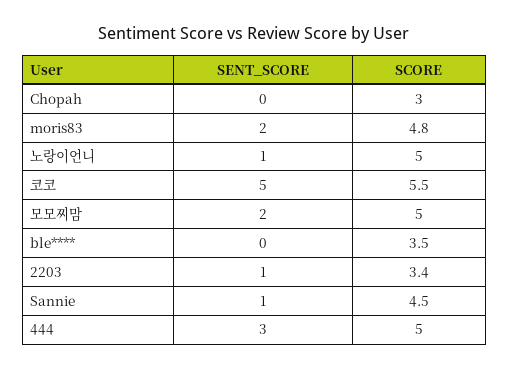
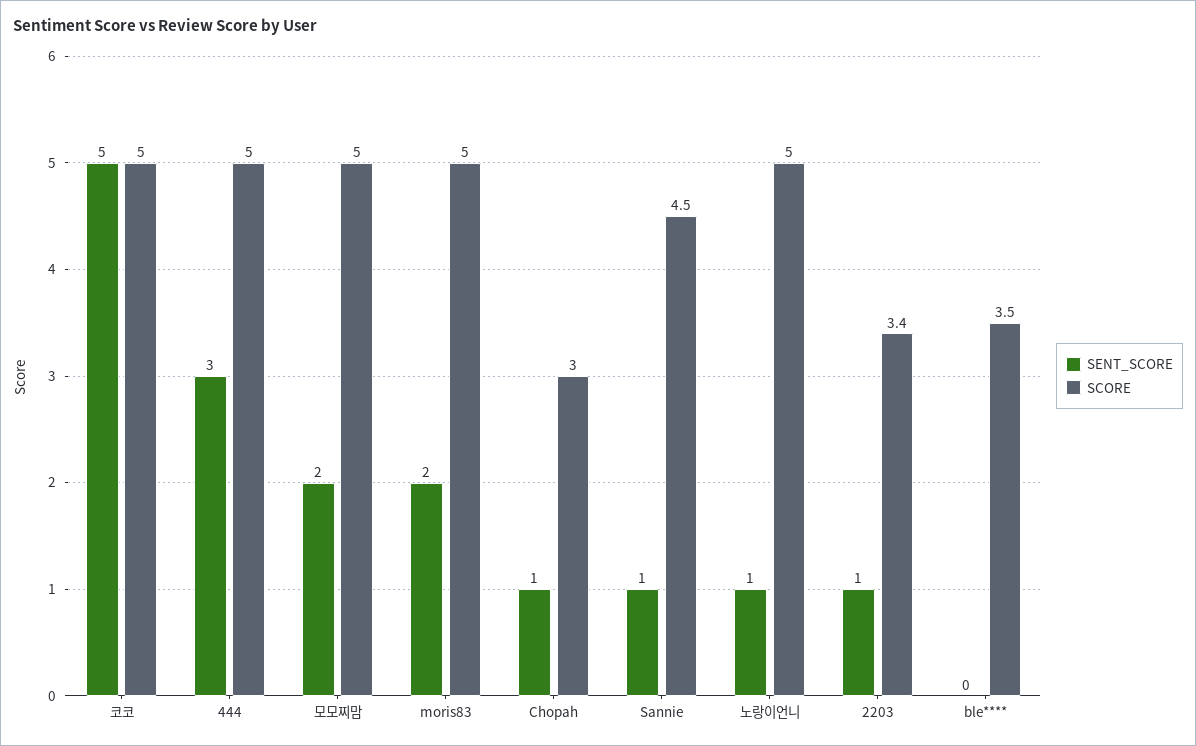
SENT_SCORE, Chopah: 0 -> 1
SCORE, moris83: 4.8 -> 5
SCORE, 코코: 5.5 -> 5

